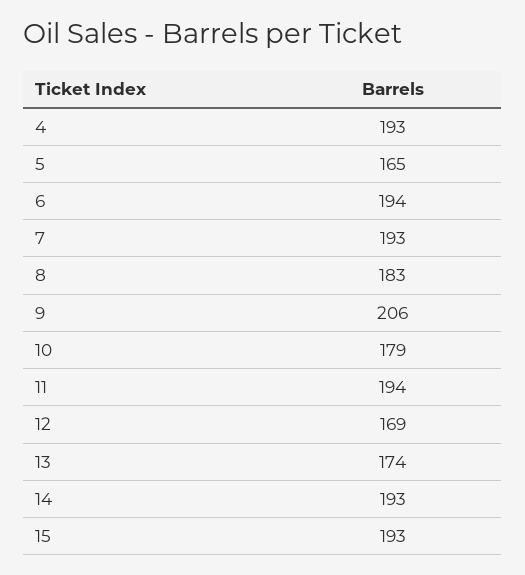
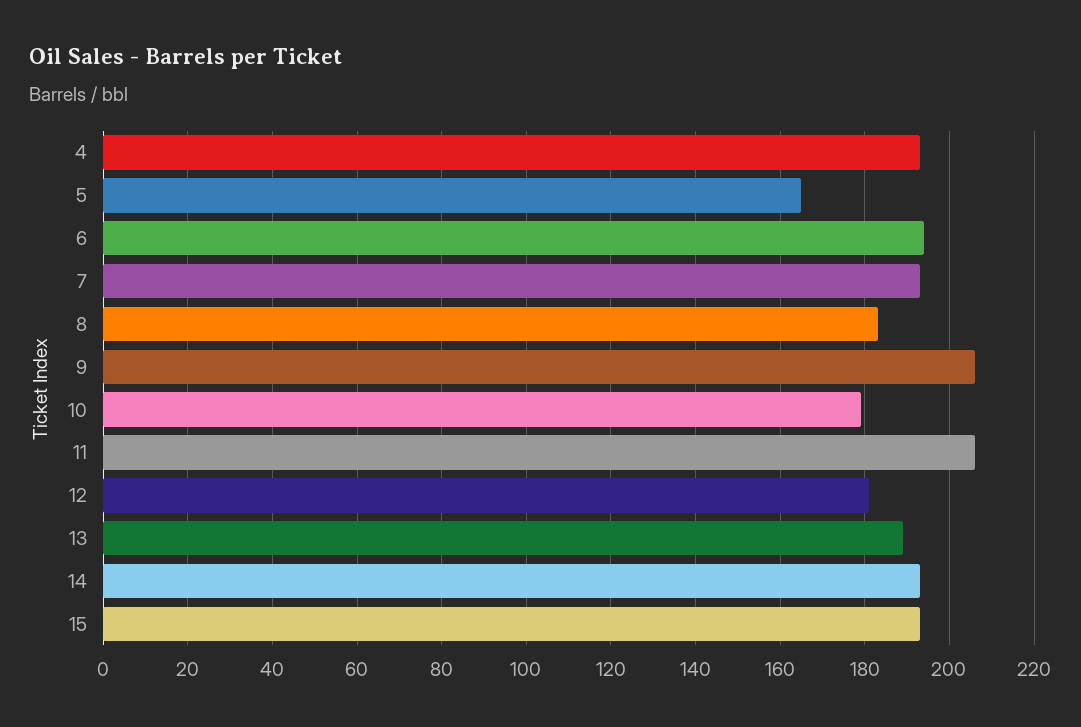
11: 194 -> 205
12: 169 -> 180
13: 174 -> 190

